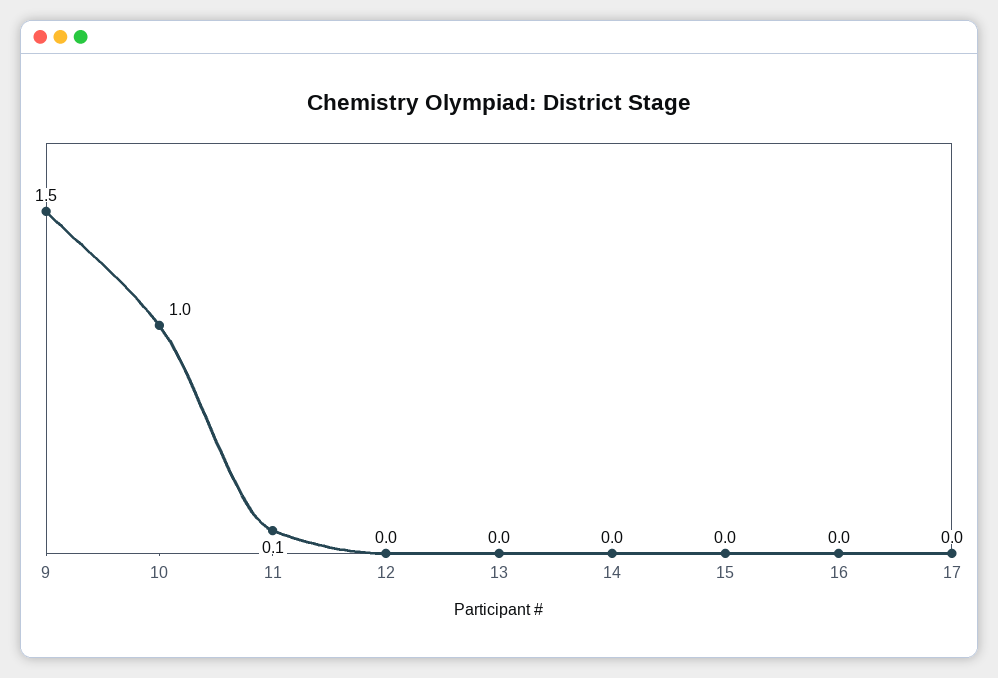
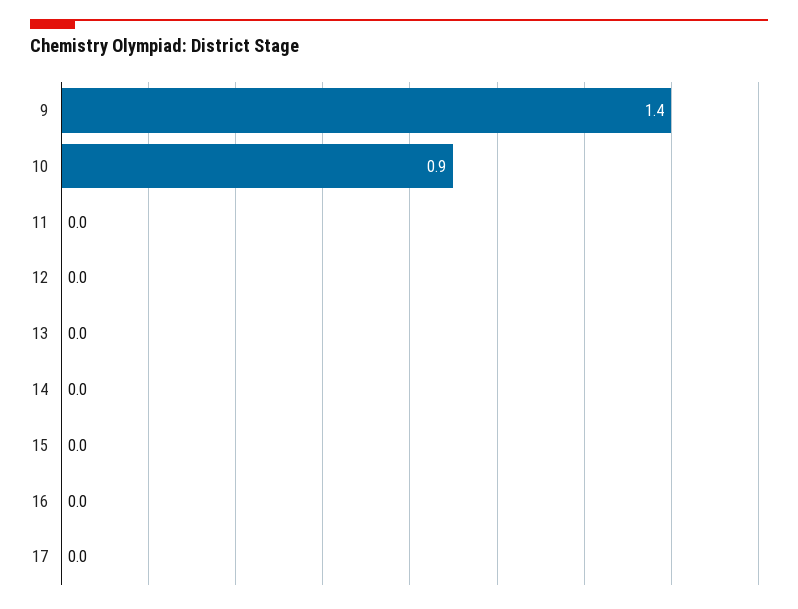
9: 1.5 -> 1.4
10: 1 -> 0.9
11: 0.1 -> 0

